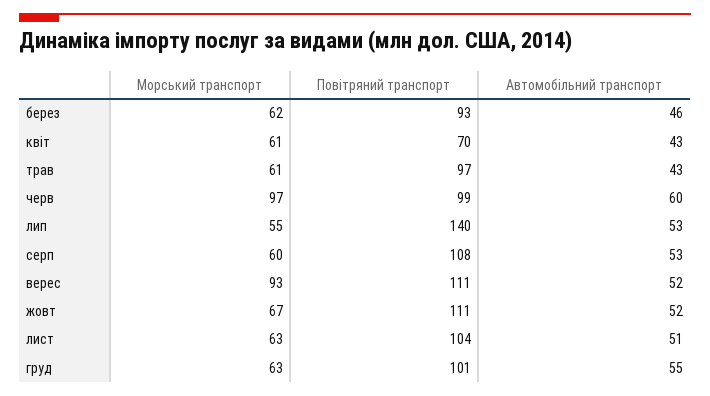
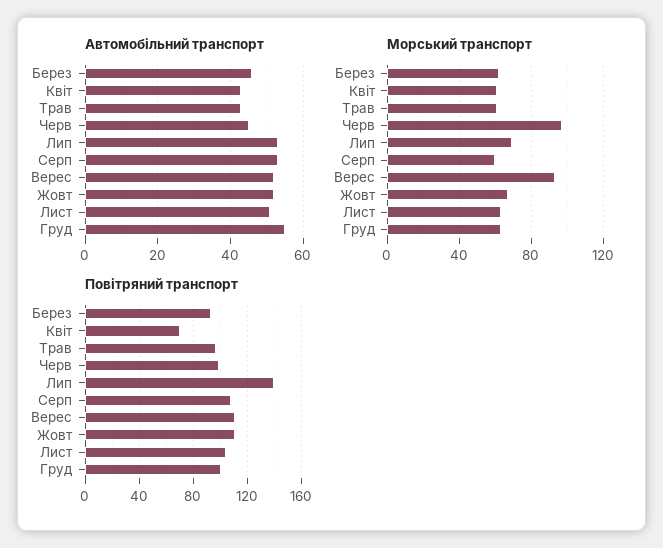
Автомобільний транспорт, черв: 60 -> 45
Морський транспорт, лип: 55 -> 70

